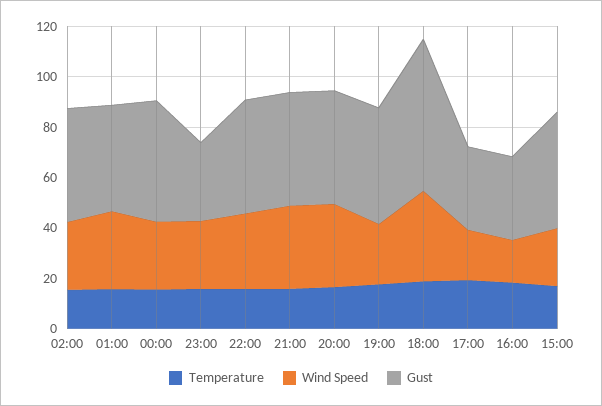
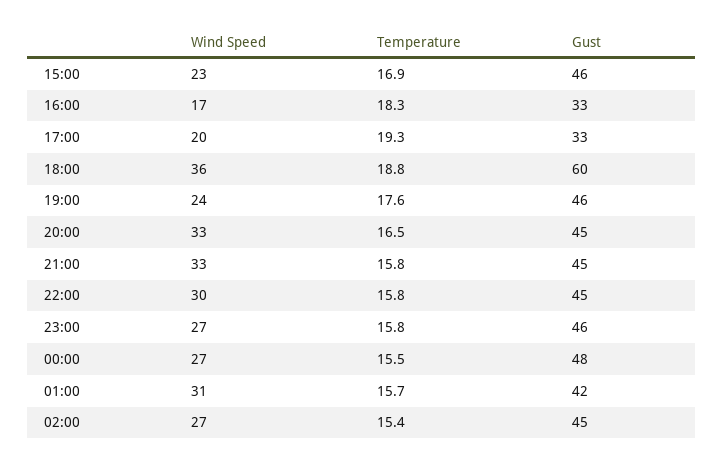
Gust, 23:00: 30 -> 46

